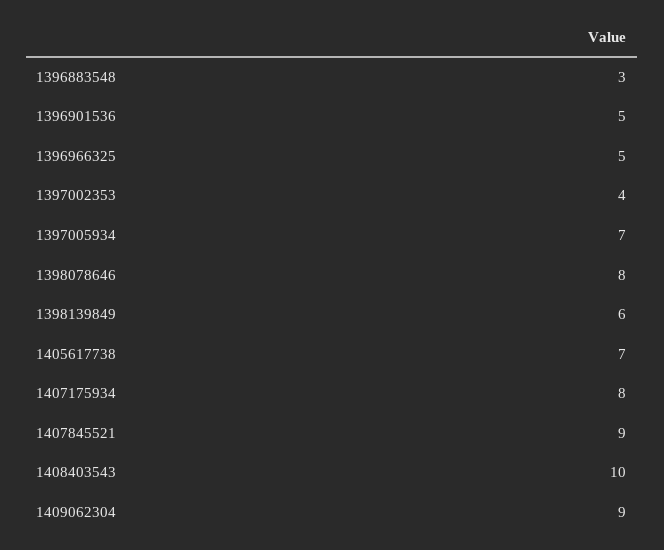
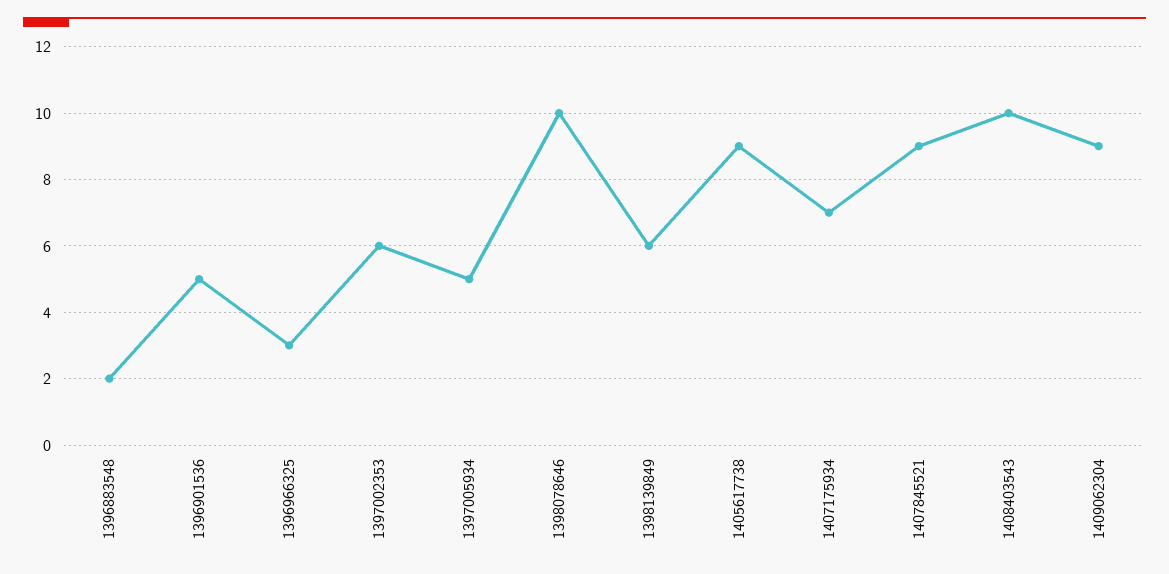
1396883548: 3 -> 2
1396966325: 5 -> 3
1397002353: 4 -> 6
1397005934: 7 -> 5
1398078646: 8 -> 10
1405617738: 7 -> 9
1407175934: 8 -> 7

